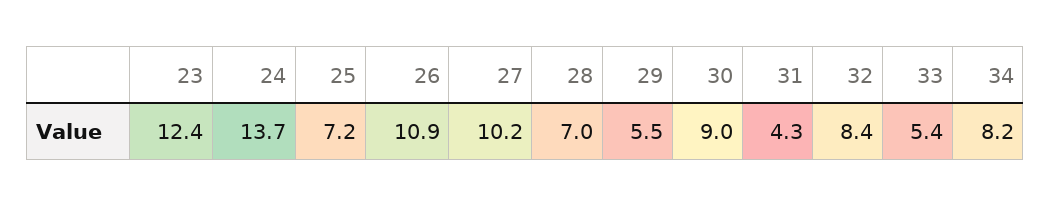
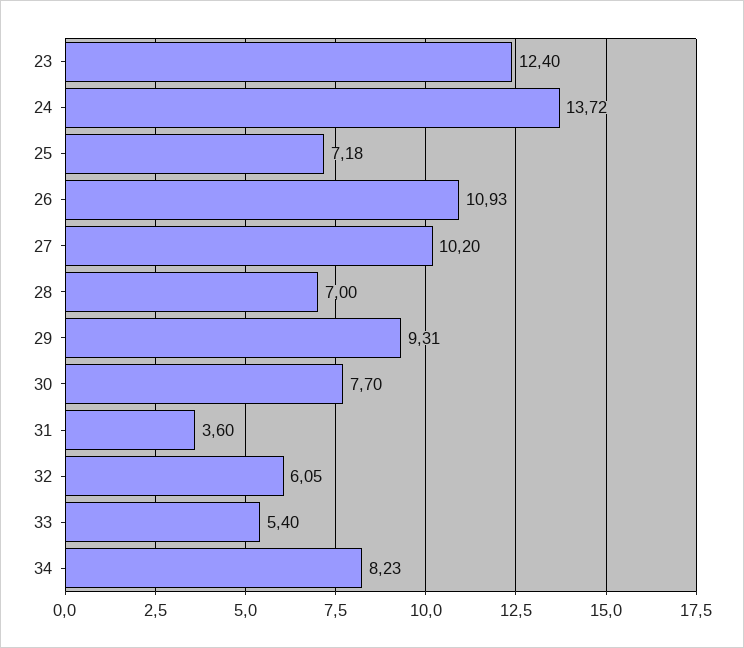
29: 5.5 -> 9.31
30: 9 -> 7.7
31: 4.3 -> 3.6
32: 8.4 -> 6.05

